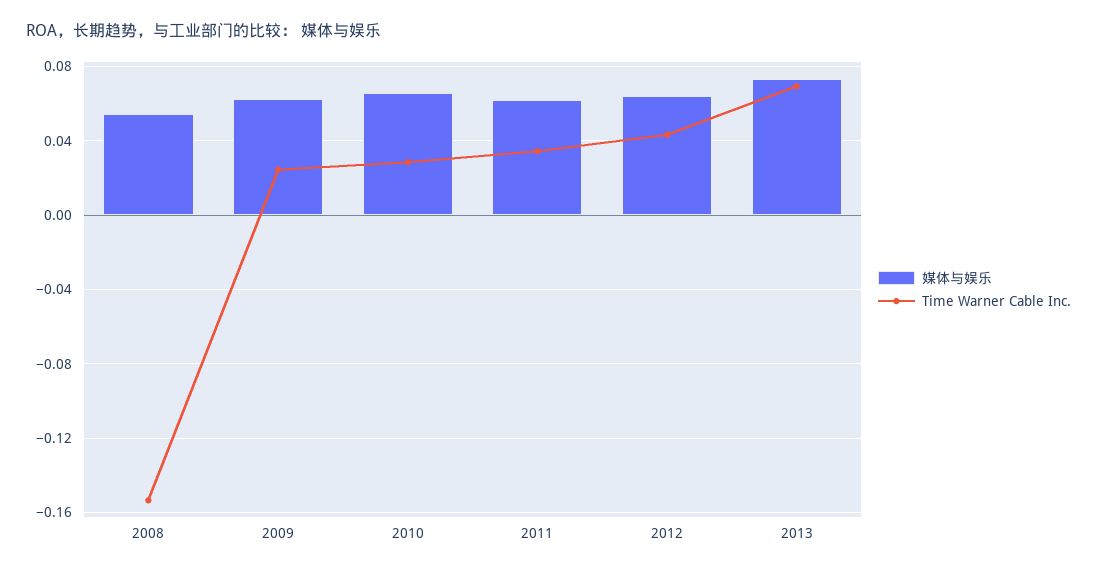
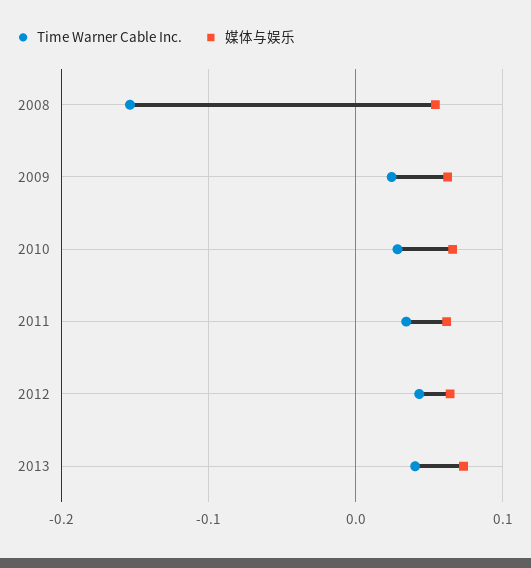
Time Warner Cable Inc., 2013: 0.07 -> 0.04

